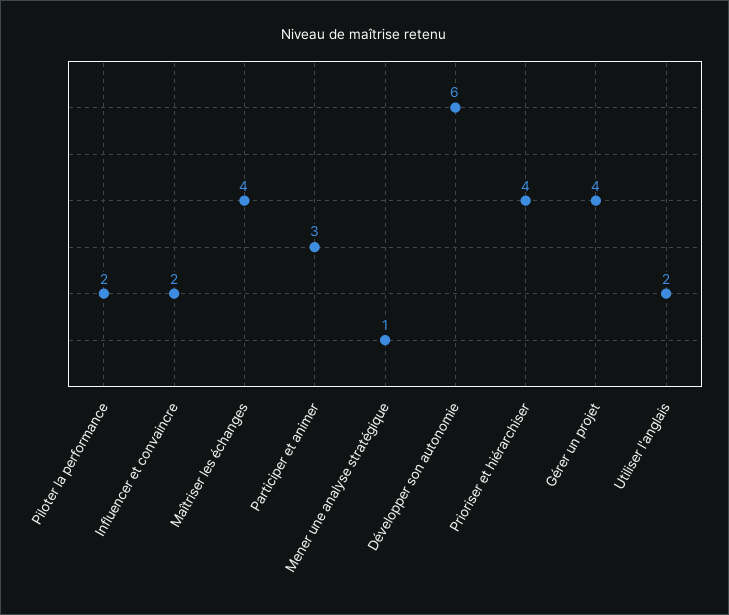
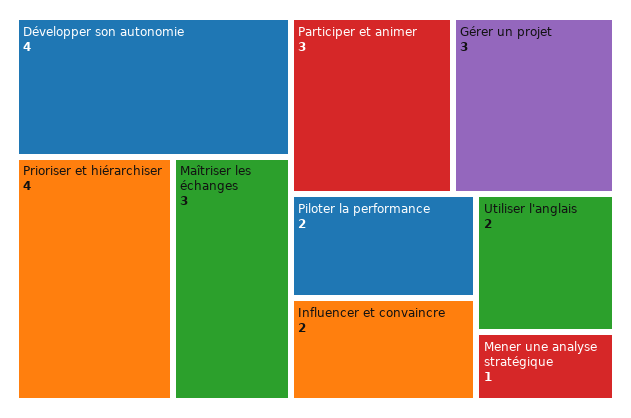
Maîtriser les échanges: 4 -> 3
Développer son autonomie: 6 -> 4
Gérer un projet: 4 -> 3

